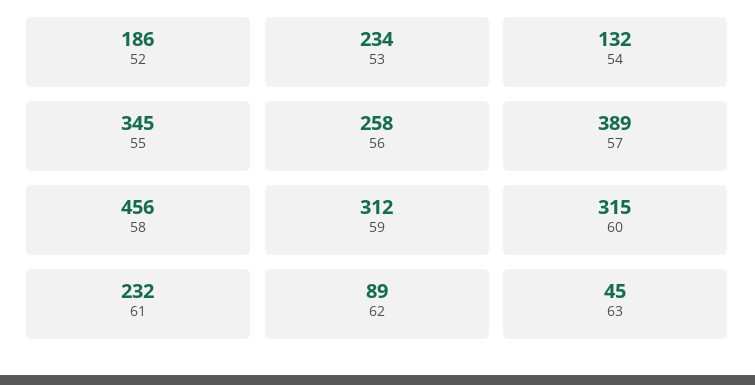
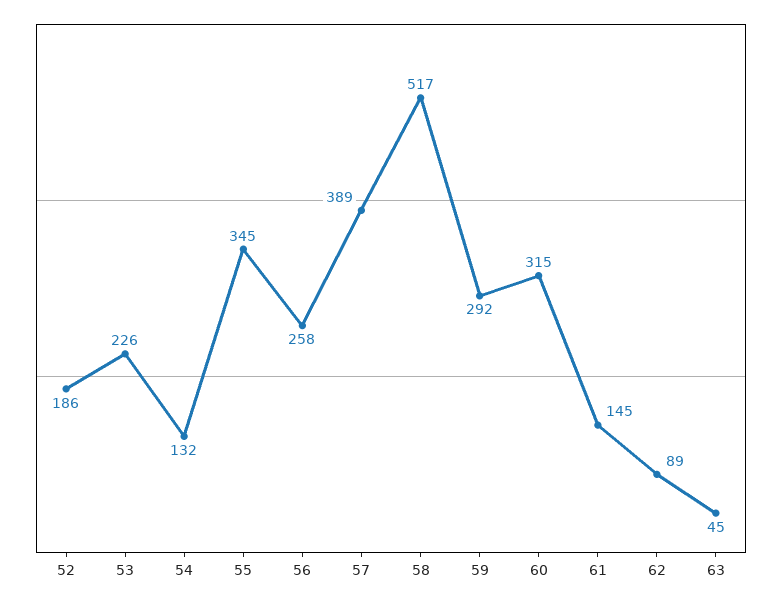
53: 234 -> 226
58: 456 -> 517
59: 312 -> 292
61: 232 -> 145

